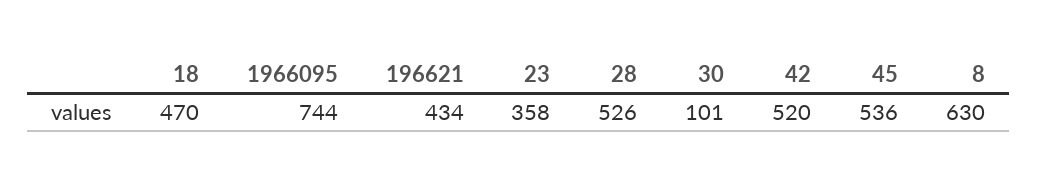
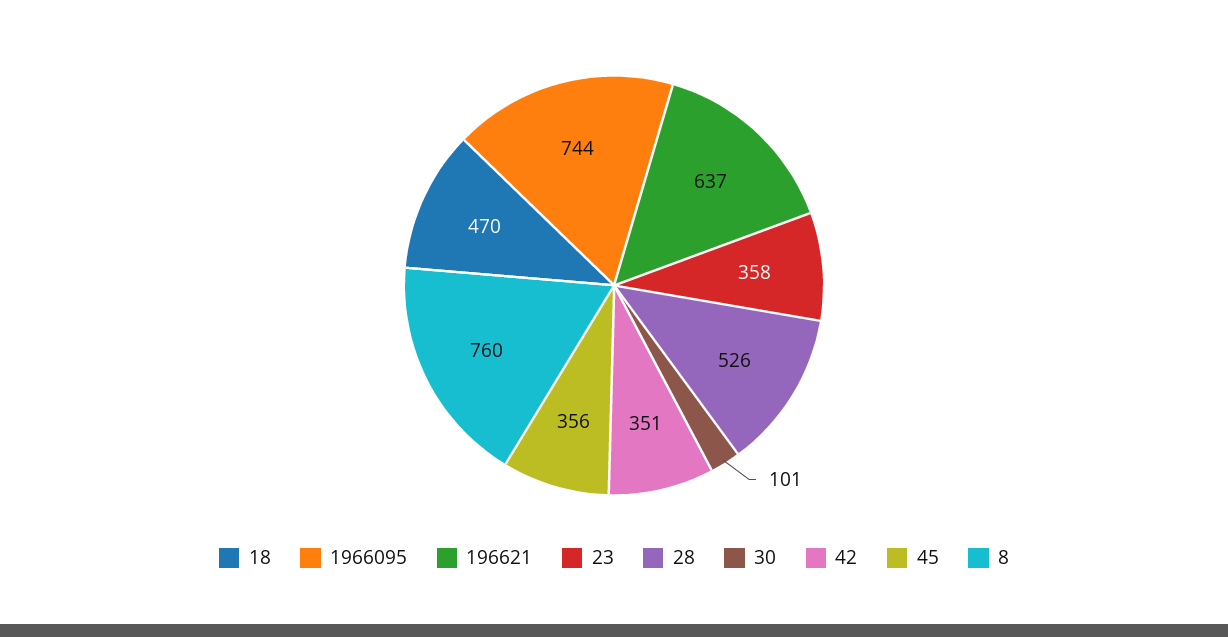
196621: 434 -> 637
42: 520 -> 351
45: 536 -> 356
8: 630 -> 760

